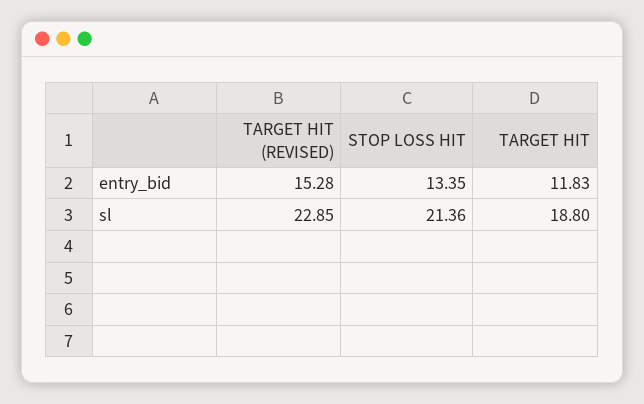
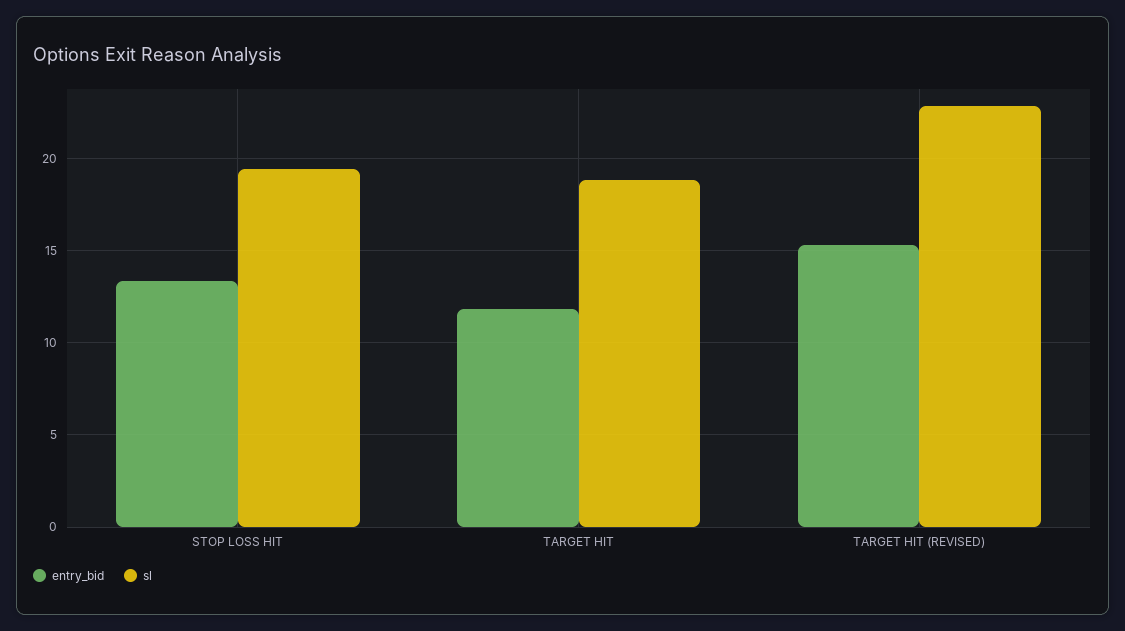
sl, STOP LOSS HIT: 21.36 -> 19.5

